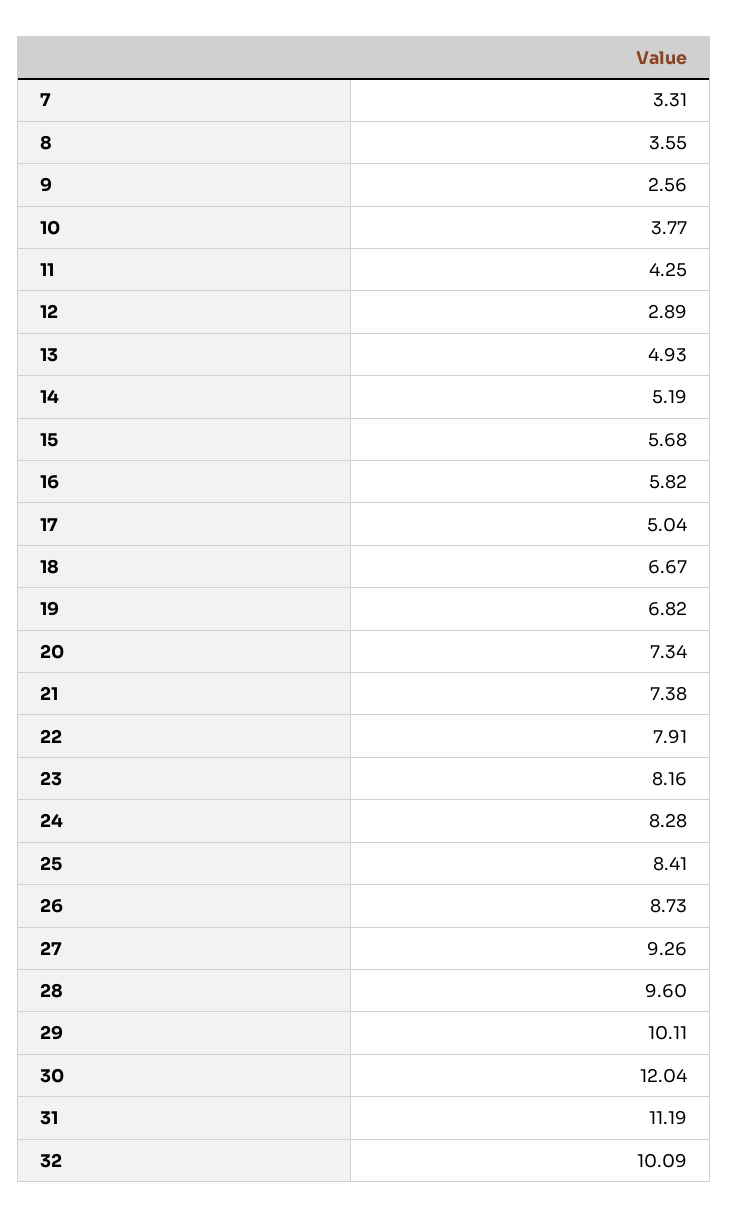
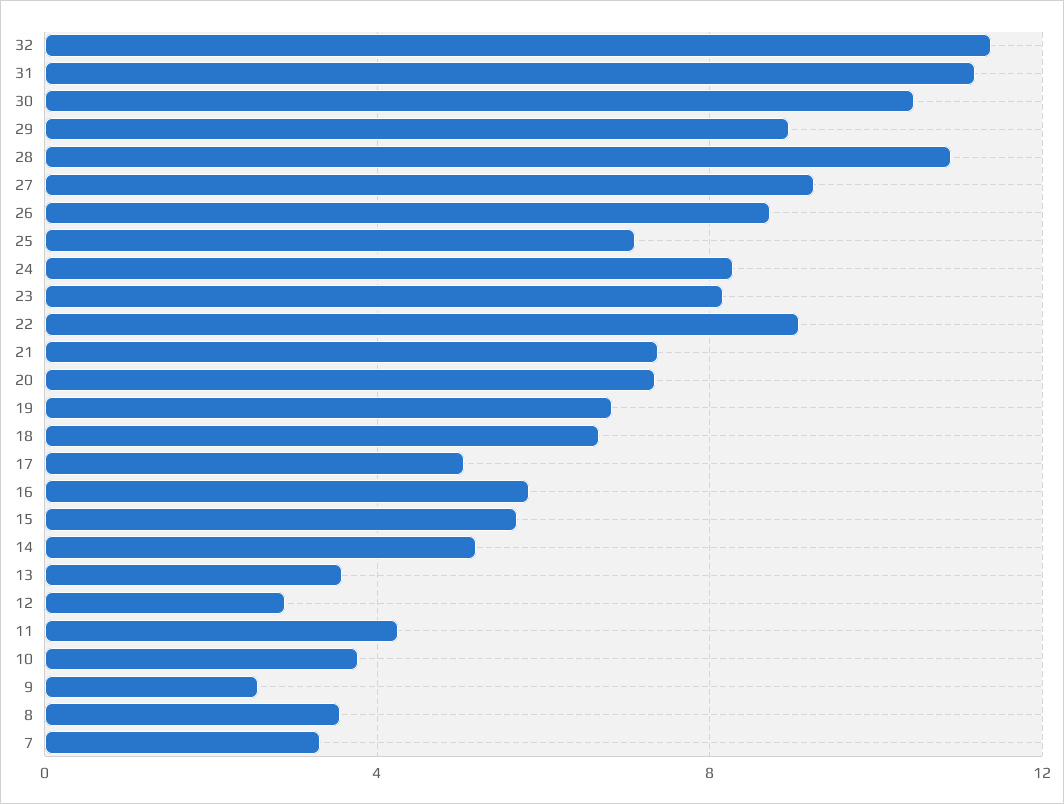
13: 4.93 -> 3.5
22: 7.91 -> 9
25: 8.41 -> 7
28: 9.6 -> 11
29: 10.11 -> 9
30: 12.04 -> 10.5
32: 10.09 -> 11.5

